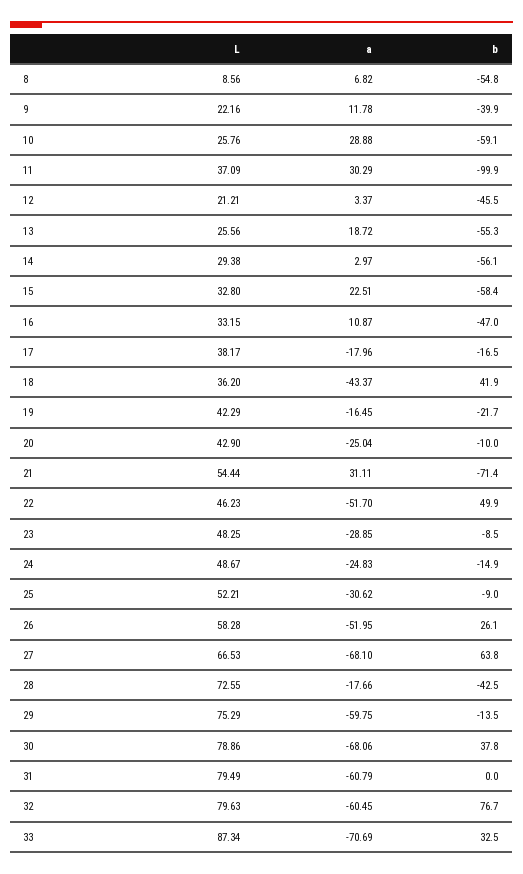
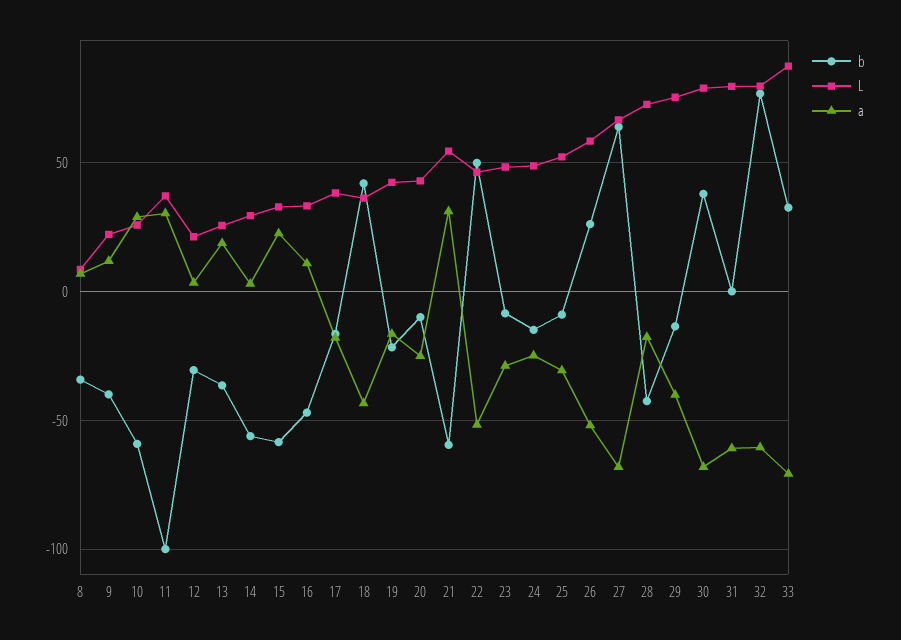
b, 8: -54.8 -> -35
b, 12: -45.5 -> -30
b, 13: -55.3 -> -35
b, 21: -71.4 -> -60
a, 29: -59.75 -> -40

